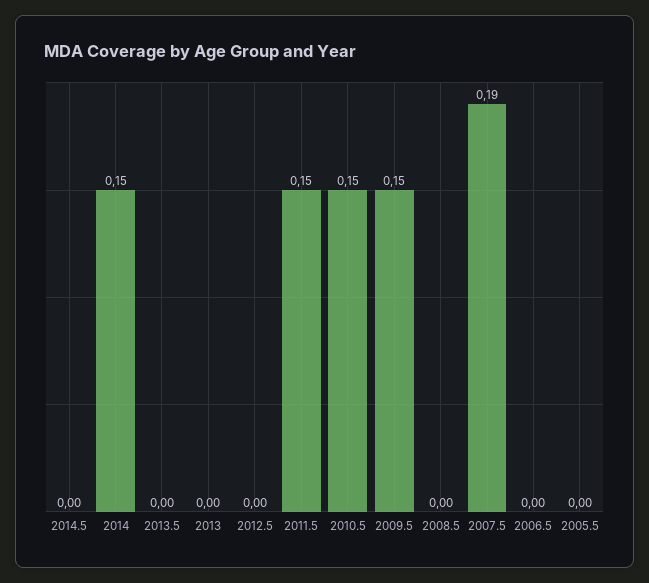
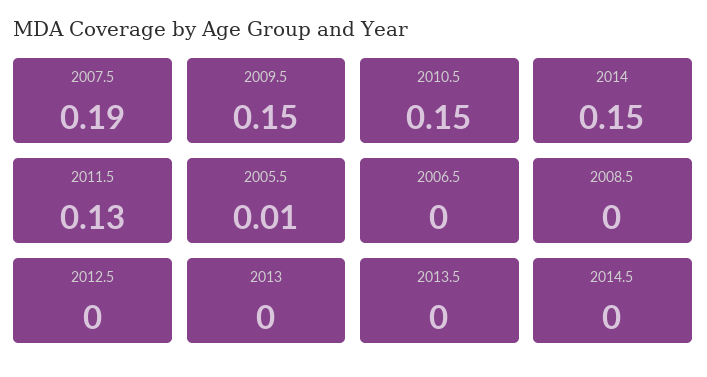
2011.5: 0.15 -> 0.13
2005.5: 0 -> 0.01

